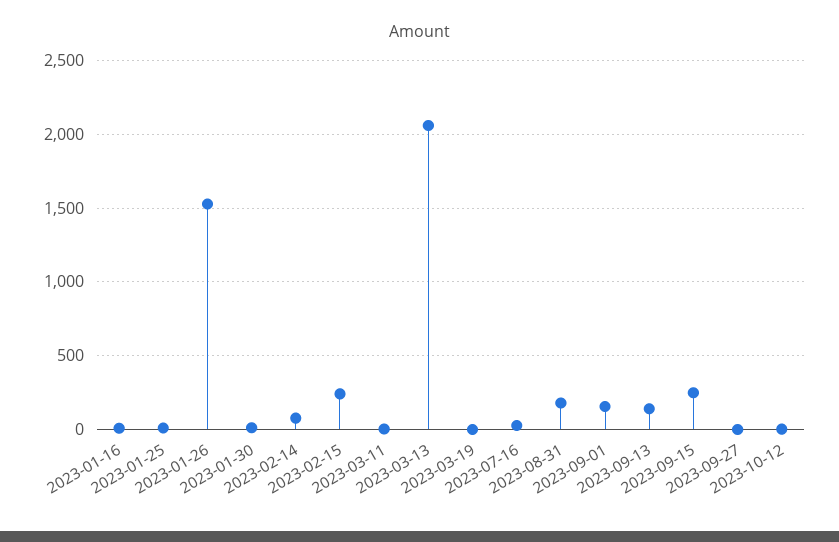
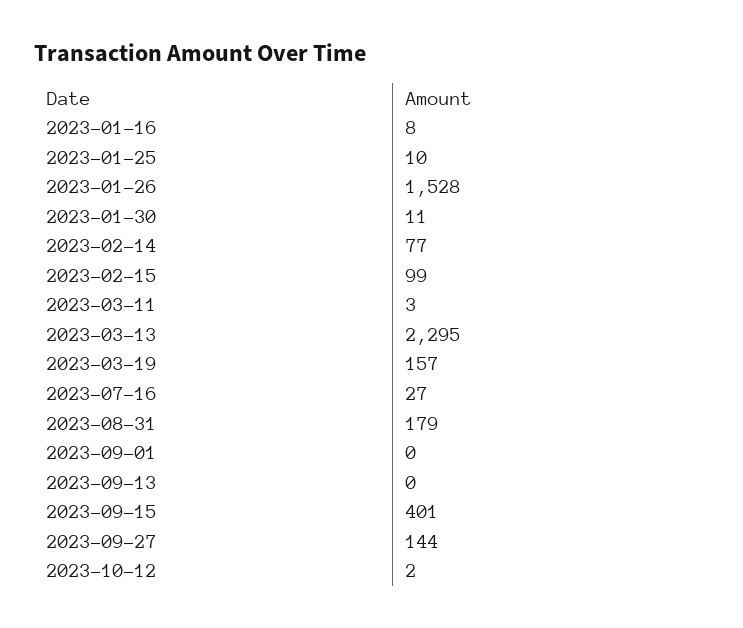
2023-02-15: 250 -> 99
2023-03-13: 2050 -> 2295
2023-03-19: 0 -> 157
2023-09-01: 150 -> 0
2023-09-13: 150 -> 0
2023-09-15: 250 -> 401
2023-09-27: 0 -> 144

